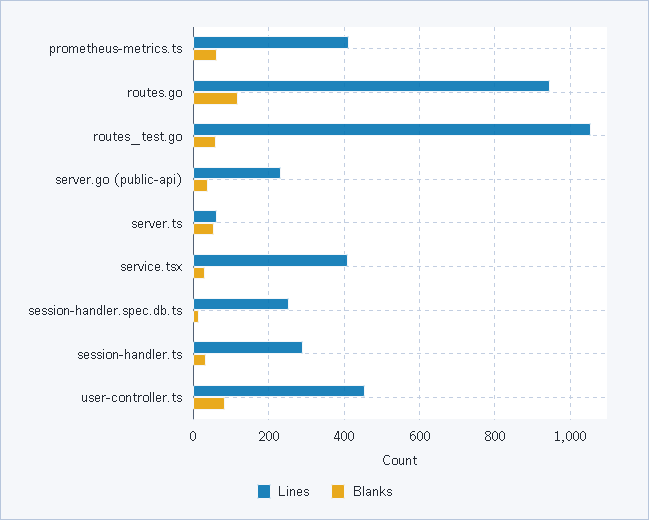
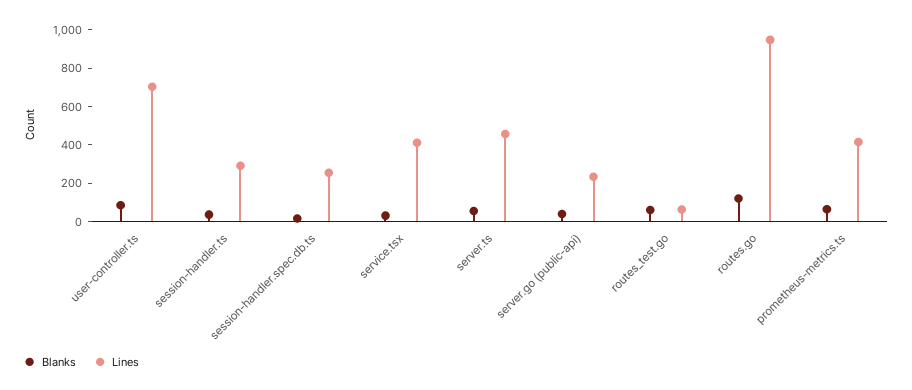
Lines, routes_test.go: 1060 -> 50
Lines, server.ts: 60 -> 450
Lines, user-controller.ts: 460 -> 700

